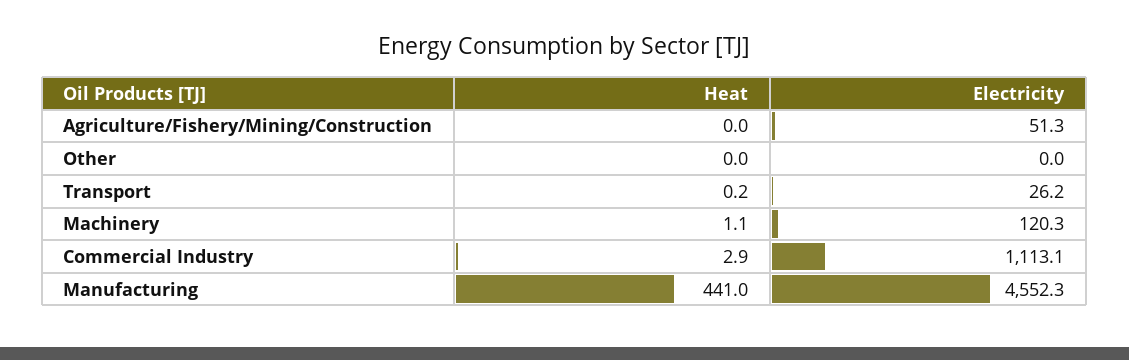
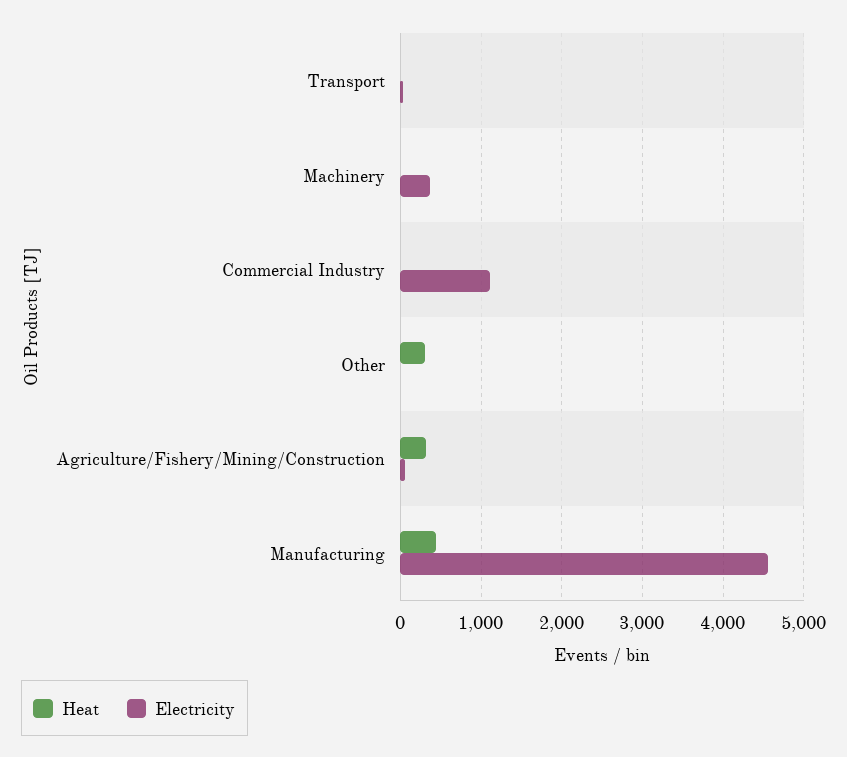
Heat, Agriculture/Fishery/Mining/Construction: 0 -> 300
Heat, Other: 0 -> 300
Electricity, Machinery: 120.3 -> 400

